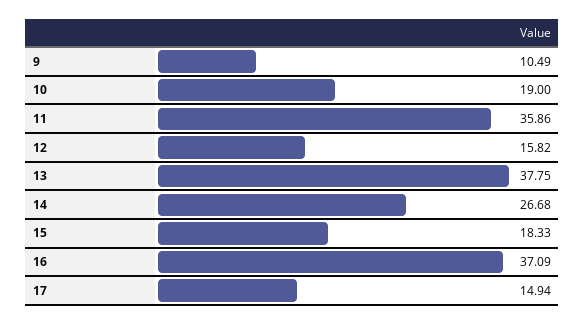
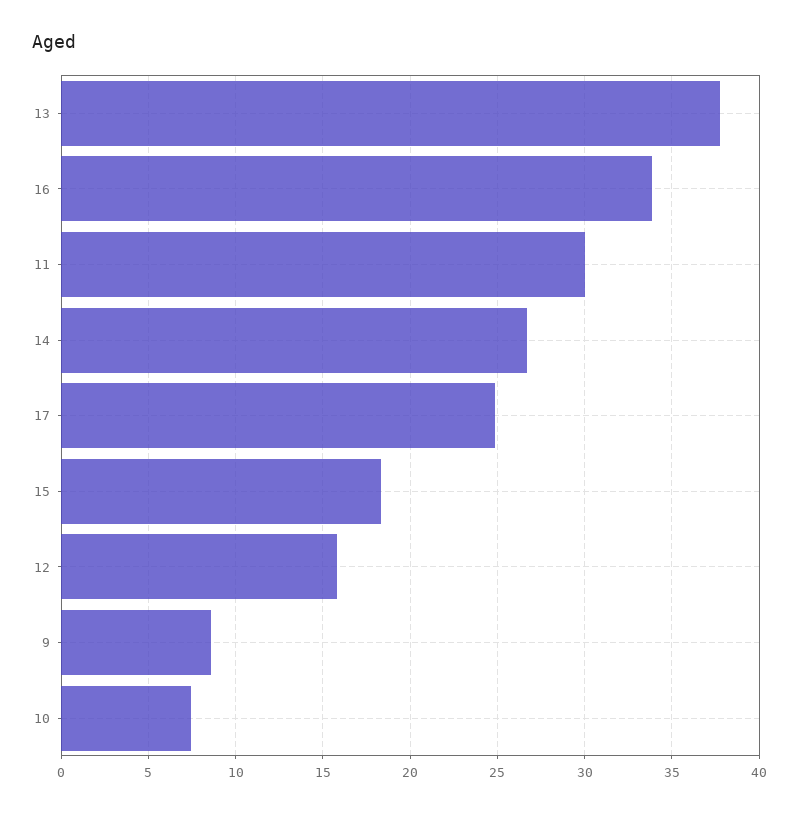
9: 10.49 -> 8.5
10: 19 -> 7.5
11: 35.86 -> 30
16: 37.09 -> 34
17: 14.94 -> 25

